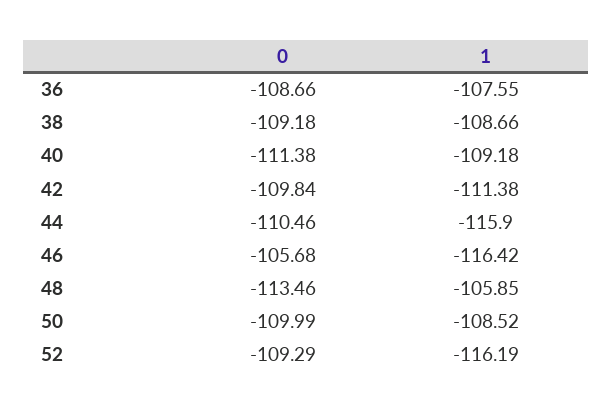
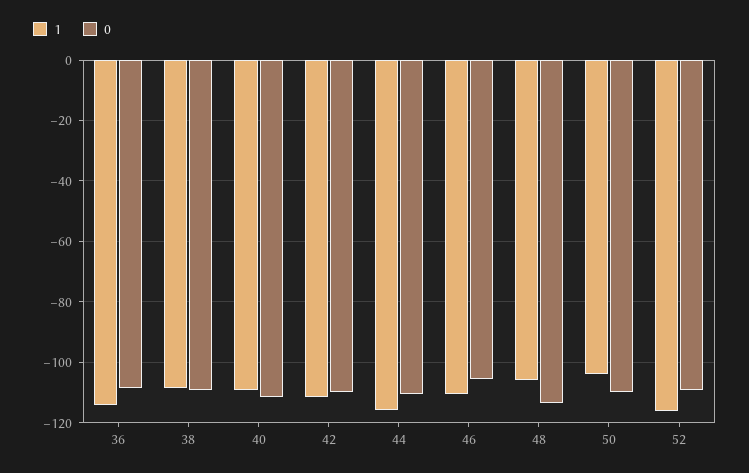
1, 36: -107.55 -> -114
1, 46: -116.42 -> -110
1, 50: -108.52 -> -104

